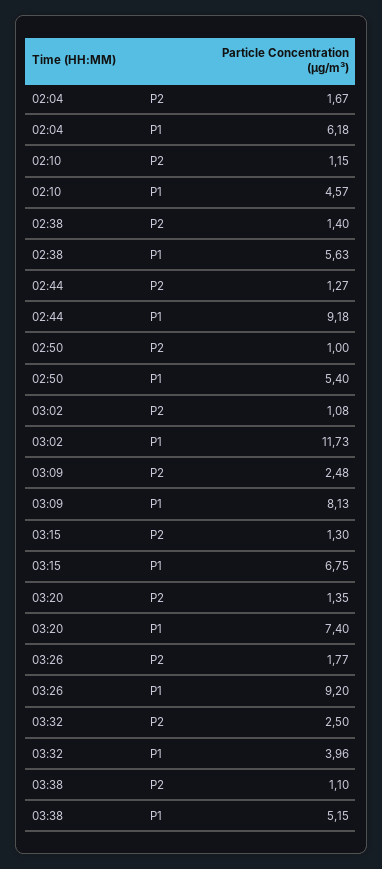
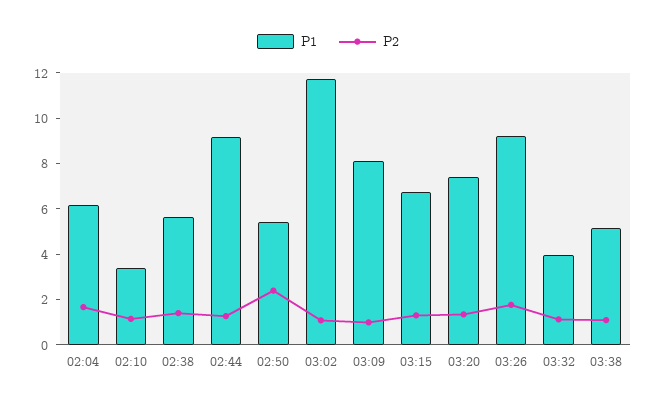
P1, 02:10: 4.57 -> 3.5
P2, 02:50: 1 -> 2.5
P2, 03:09: 2.48 -> 1
P2, 03:32: 2.5 -> 1

